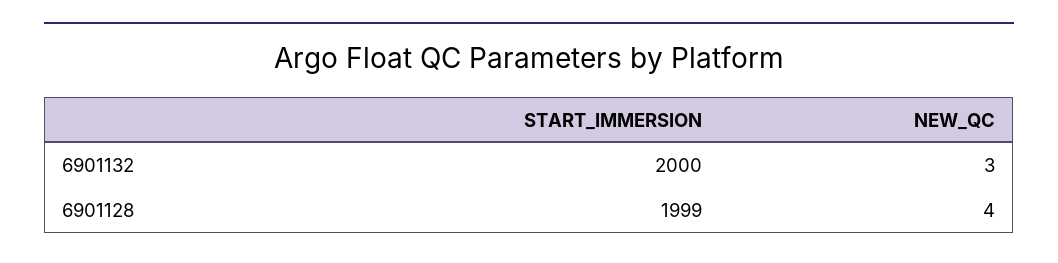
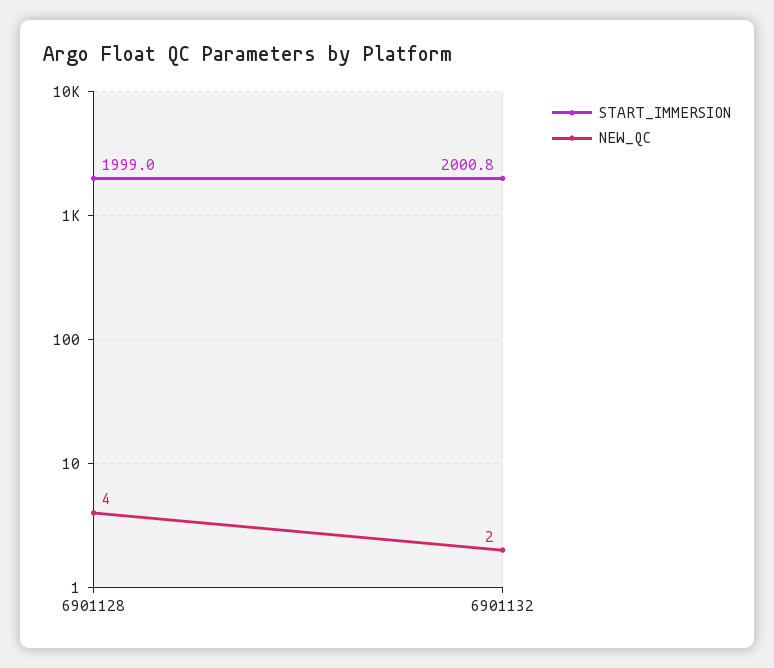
START_IMMERSION, 6901132: 2000 -> 2000.8
NEW_QC, 6901132: 3 -> 2

